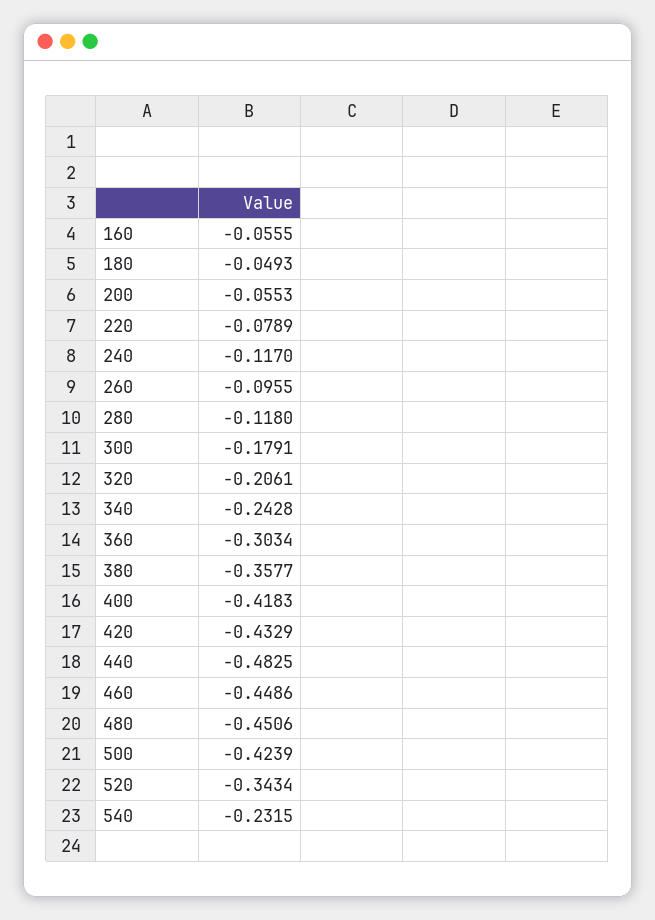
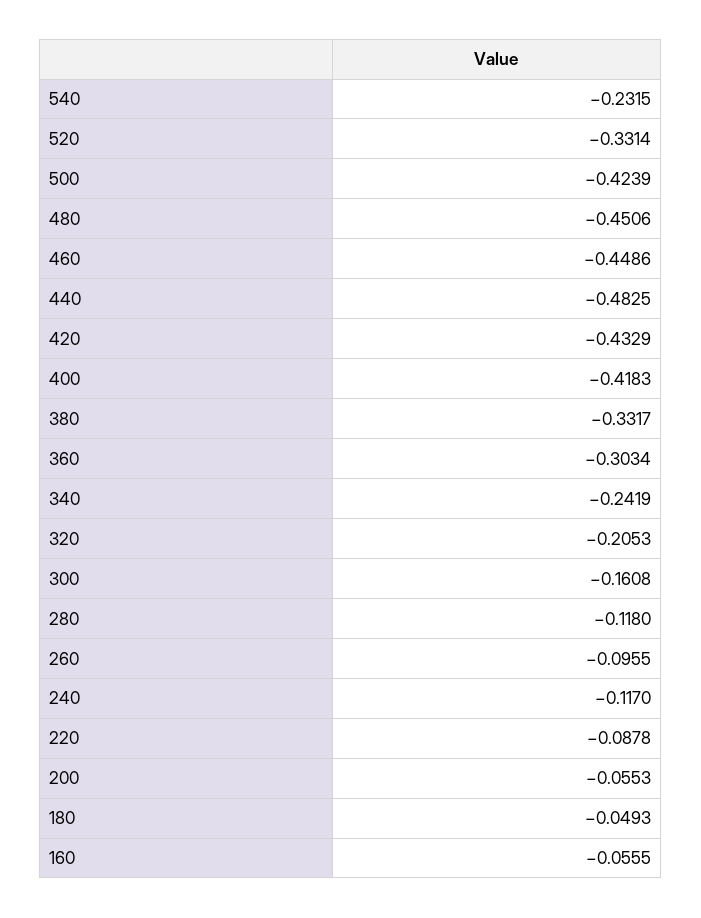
220: -0.0789 -> -0.0878
300: -0.1791 -> -0.1608
320: -0.2061 -> -0.2053
340: -0.2428 -> -0.2419
380: -0.3577 -> -0.3317
520: -0.3434 -> -0.3314

